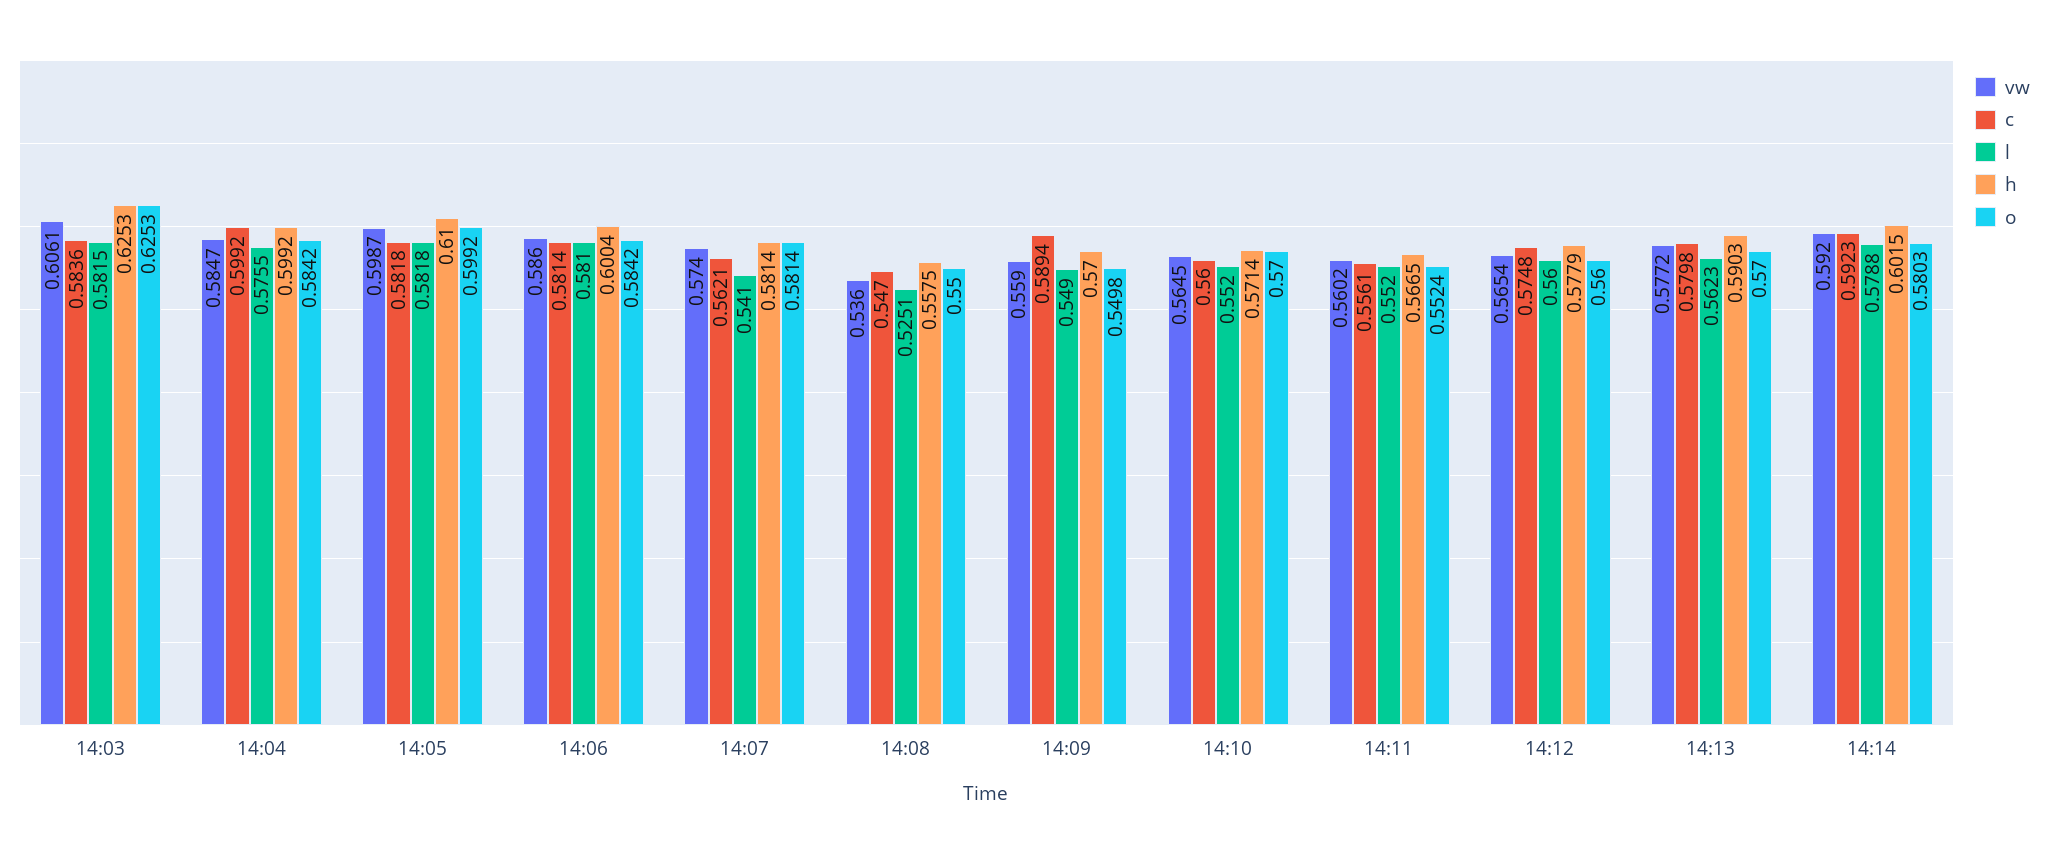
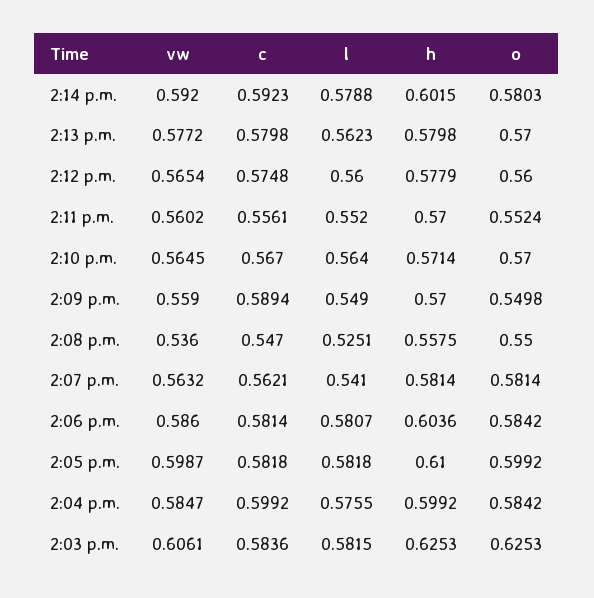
l, 14:06: 0.581 -> 0.5807
h, 14:06: 0.6004 -> 0.6036
vw, 14:07: 0.574 -> 0.5632
c, 14:10: 0.56 -> 0.567
l, 14:10: 0.552 -> 0.564
h, 14:11: 0.5665 -> 0.57
h, 14:13: 0.5903 -> 0.5798

